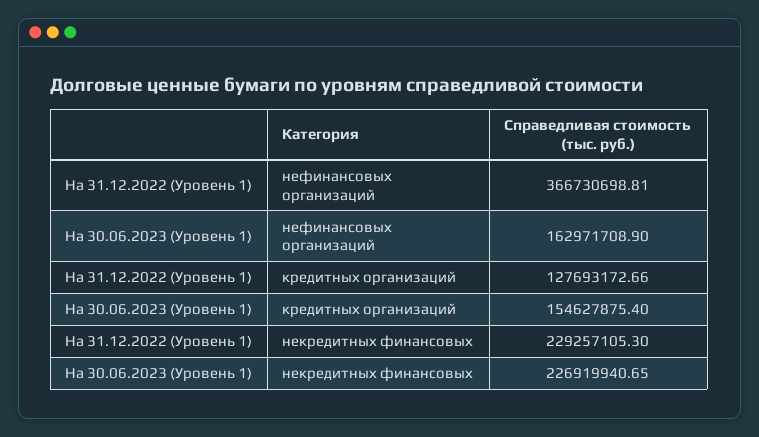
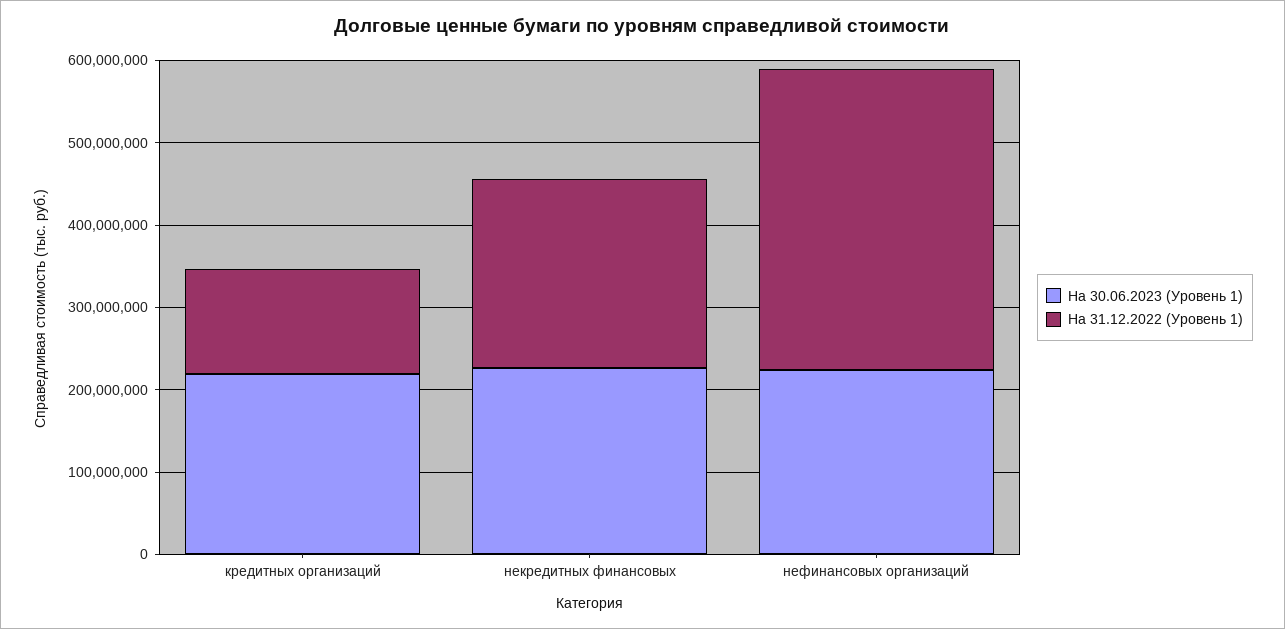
На 30.06.2023 (Уровень 1), нефинансовых организаций: 162971708.9 -> 220000000
На 30.06.2023 (Уровень 1), кредитных организаций: 154627875.4 -> 220000000

